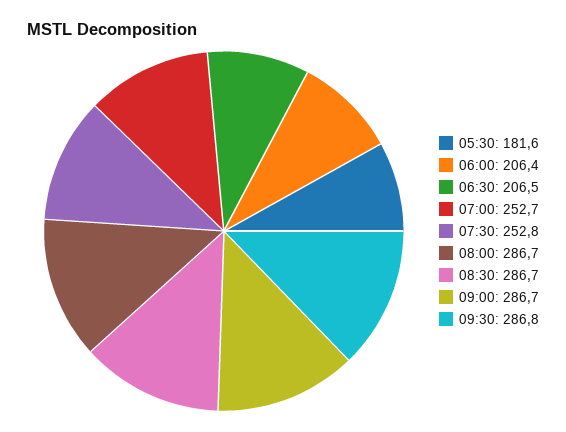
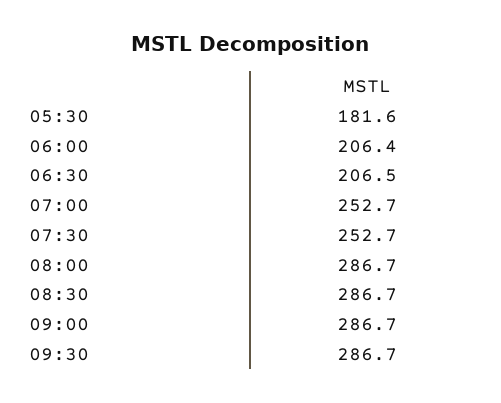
07:30: 252.8 -> 252.7
09:30: 286.8 -> 286.7

